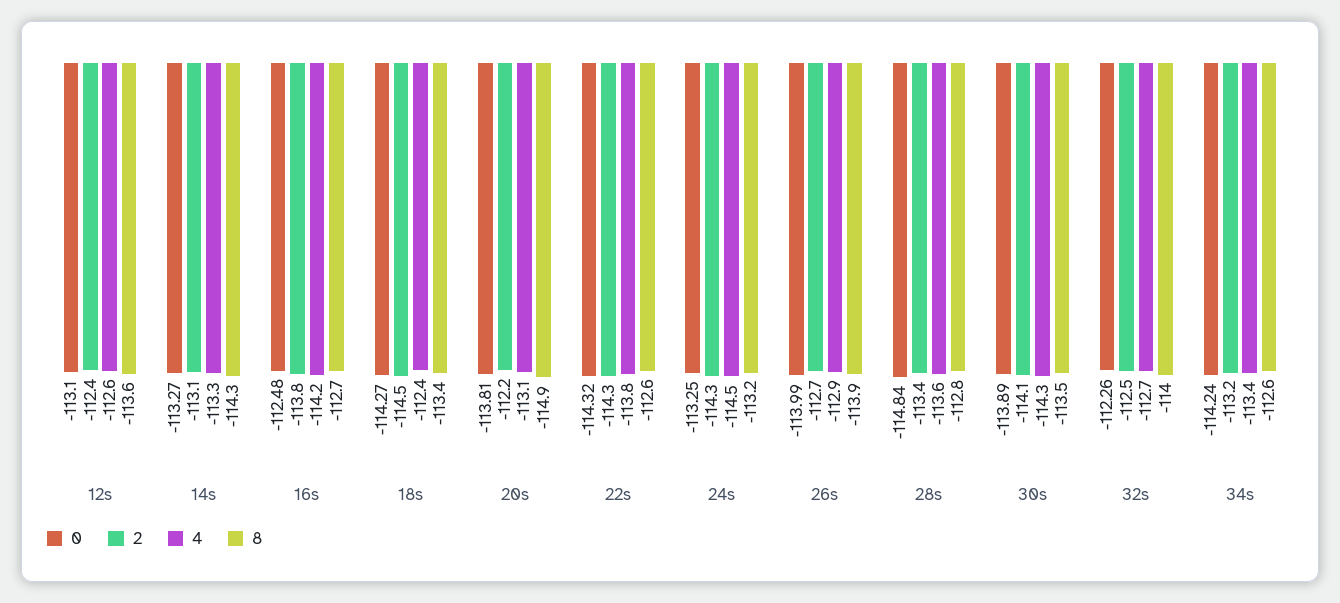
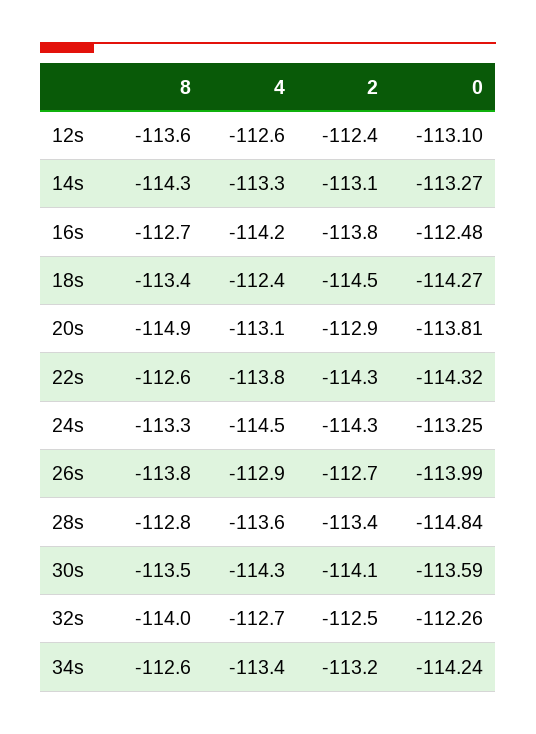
2, 20s: -112.2 -> -112.9
8, 24s: -113.2 -> -113.3
8, 26s: -113.9 -> -113.8
0, 30s: -113.89 -> -113.59

